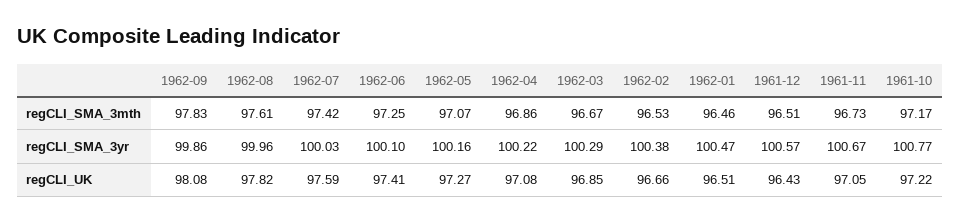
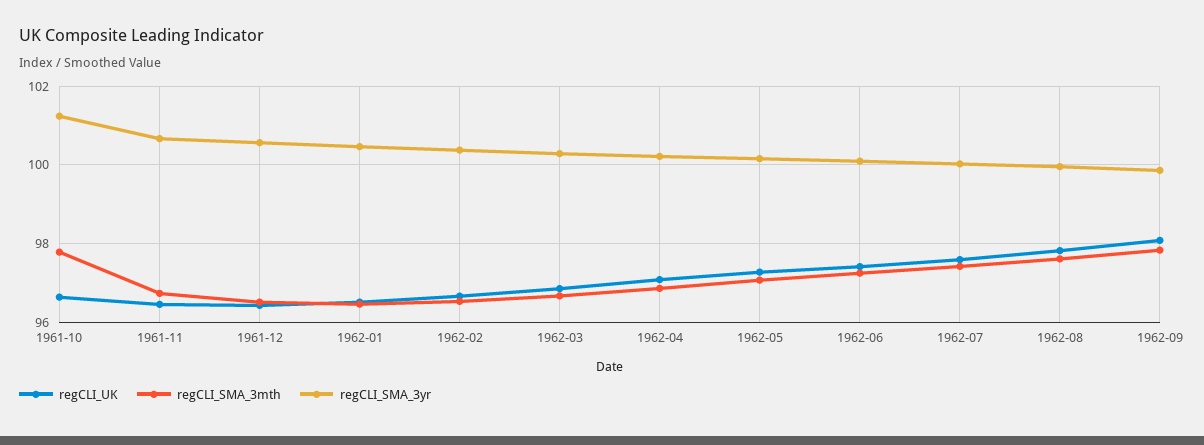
regCLI_SMA_3mth, 1961-10: 97.17 -> 97.8
regCLI_SMA_3yr, 1961-10: 100.77 -> 101.2
regCLI_UK, 1961-11: 97.05 -> 96.4
regCLI_UK, 1961-10: 97.22 -> 96.6

